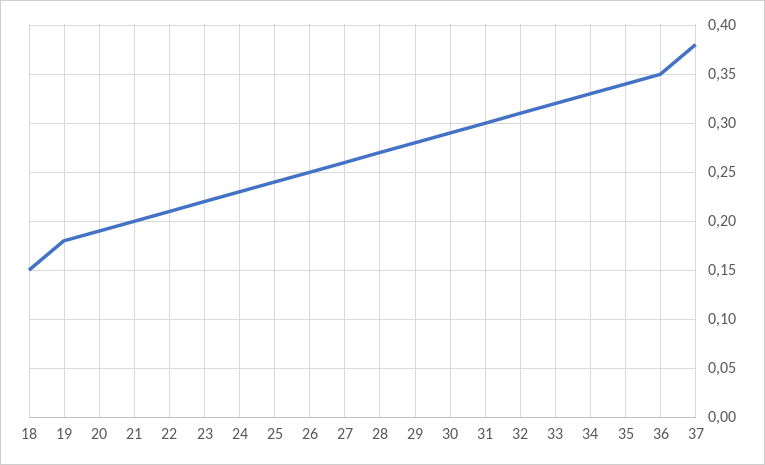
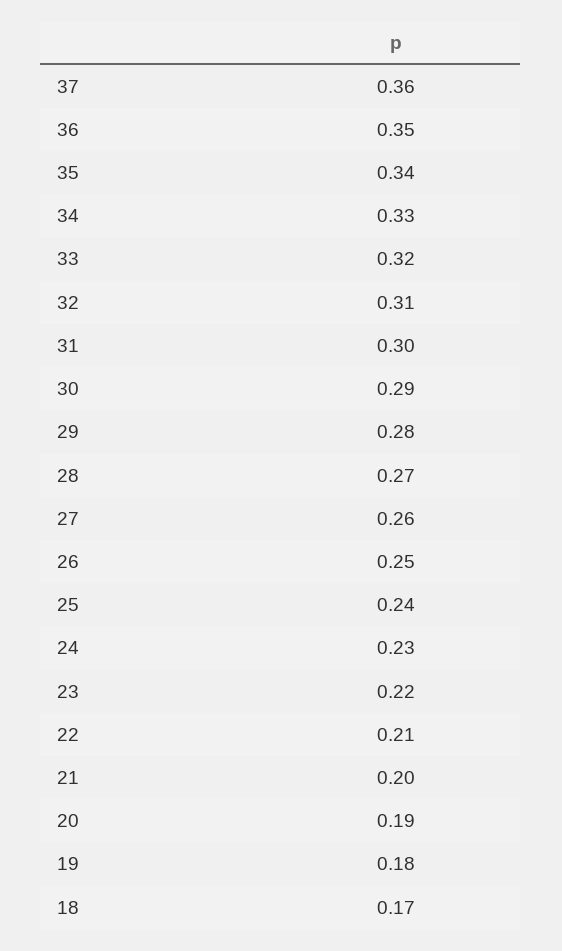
18: 0.15 -> 0.17
37: 0.38 -> 0.36

